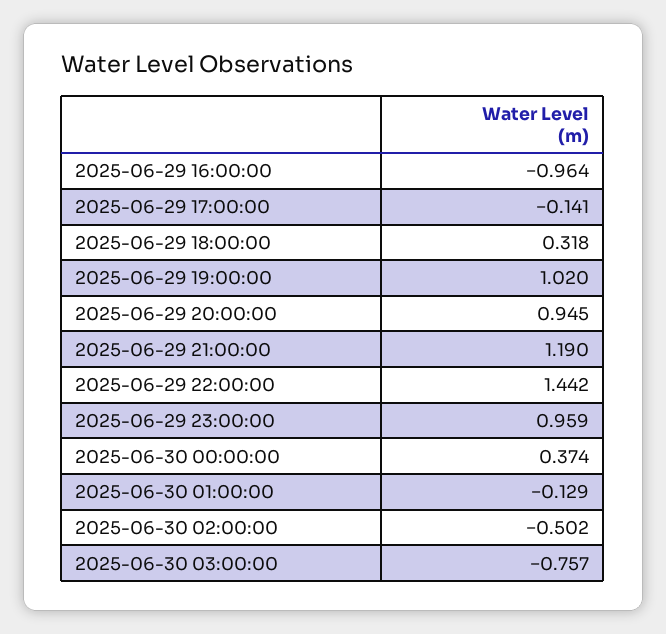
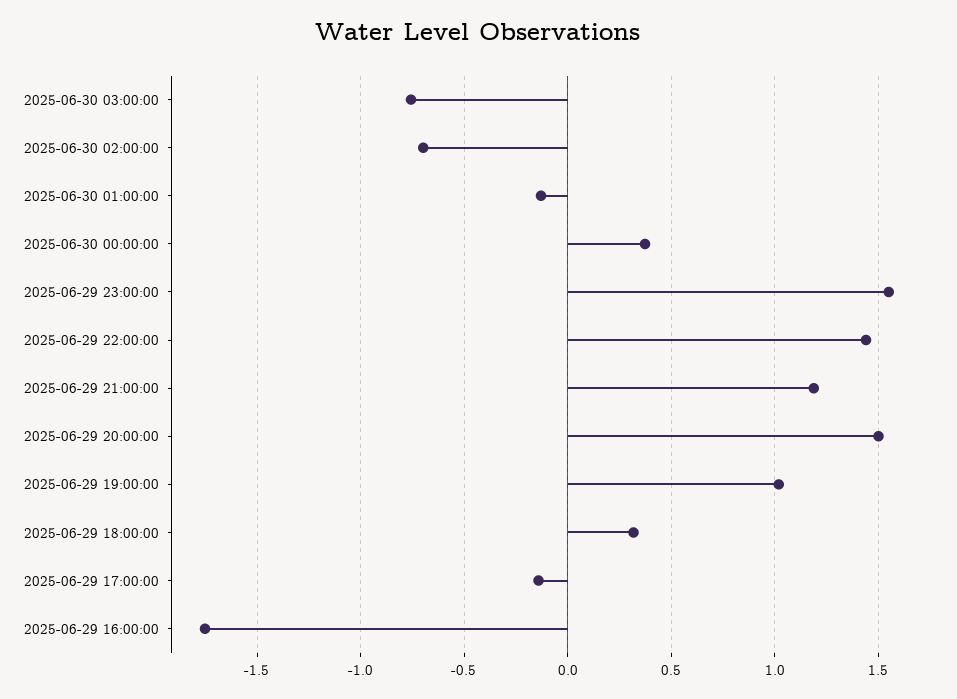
2025-06-29 16:00:00: -0.964 -> -1.75
2025-06-29 20:00:00: 0.945 -> 1.5
2025-06-29 23:00:00: 0.959 -> 1.55
2025-06-30 02:00:00: -0.502 -> -0.7

